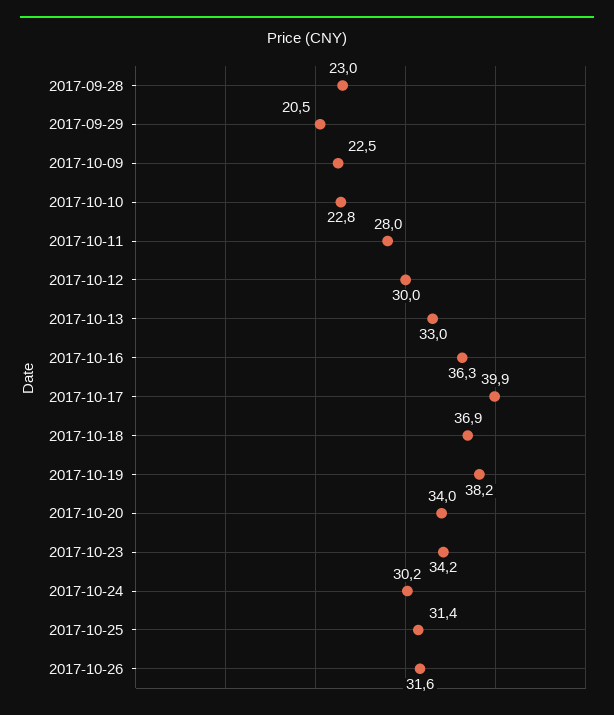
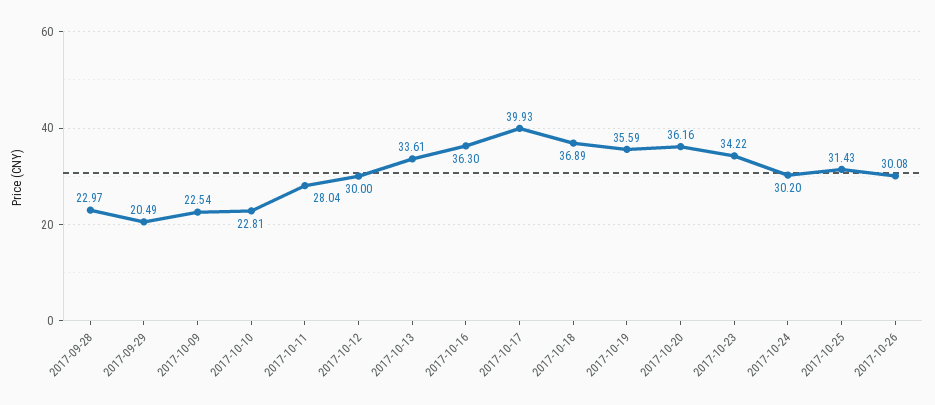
2017-10-13: 33 -> 33.61
2017-10-19: 38.2 -> 35.59
2017-10-20: 34 -> 36.16
2017-10-26: 31.6 -> 30.08

